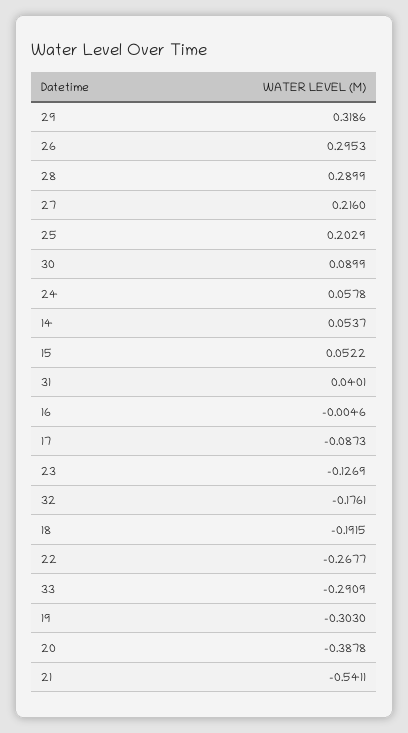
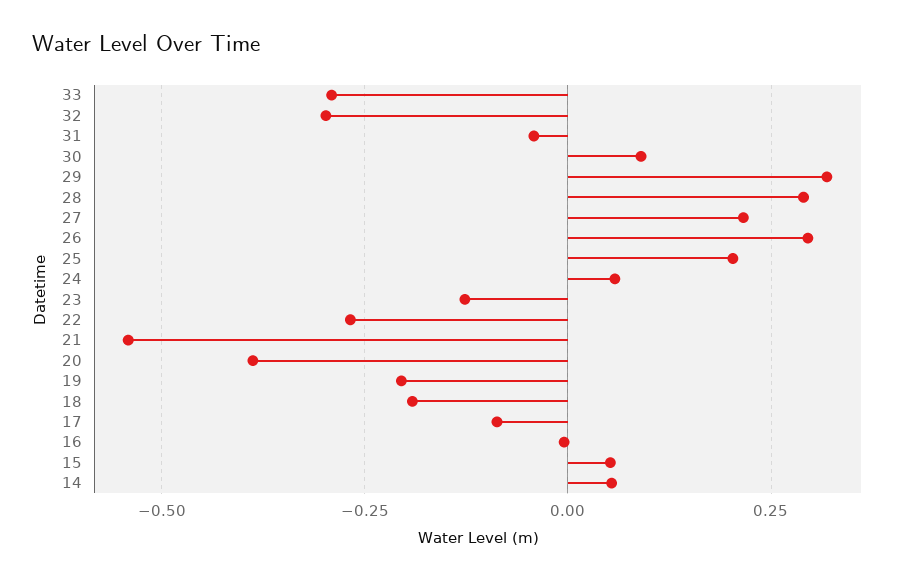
31: 0.0401 -> -0.05
32: -0.1761 -> -0.3
19: -0.303 -> -0.2

